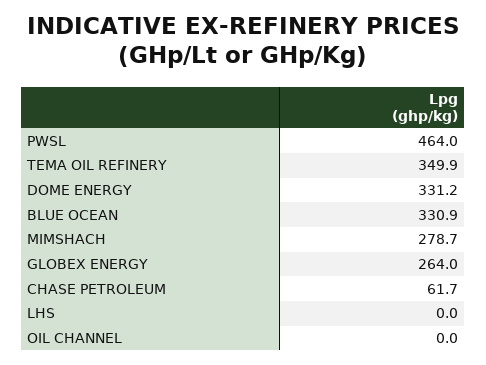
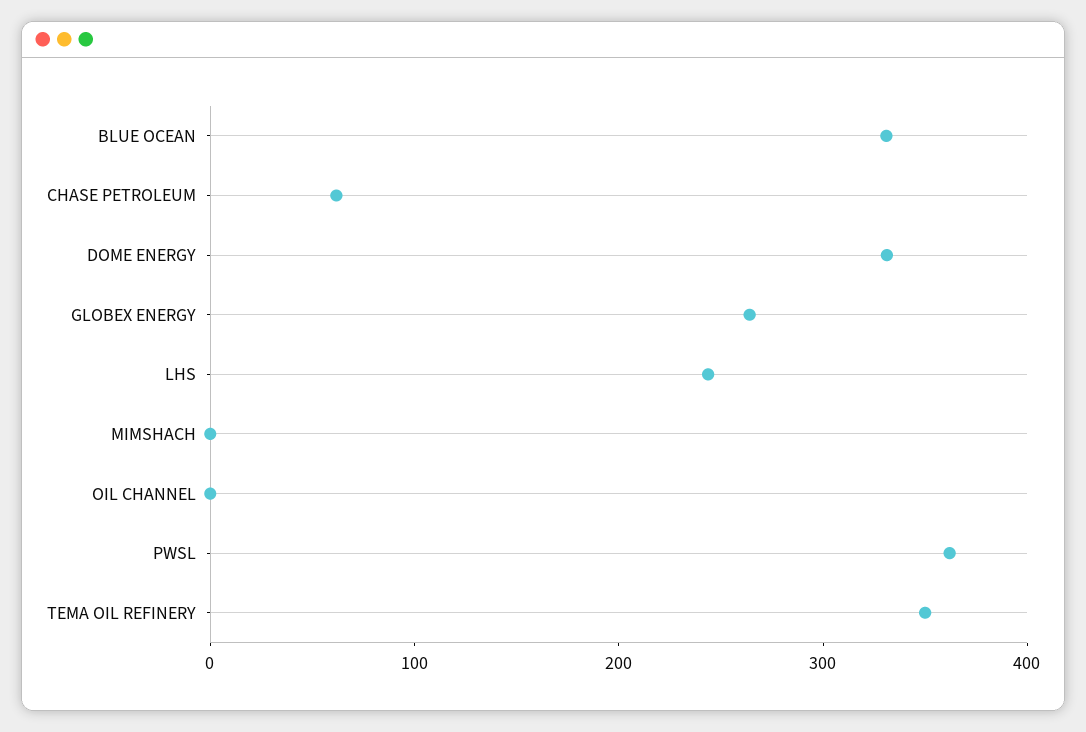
PWSL: 464 -> 360
MIMSHACH: 278.7 -> 0
LHS: 0 -> 240

